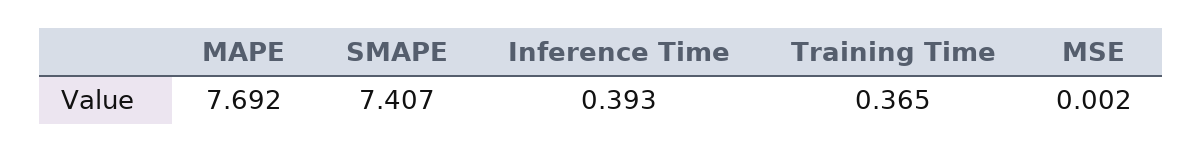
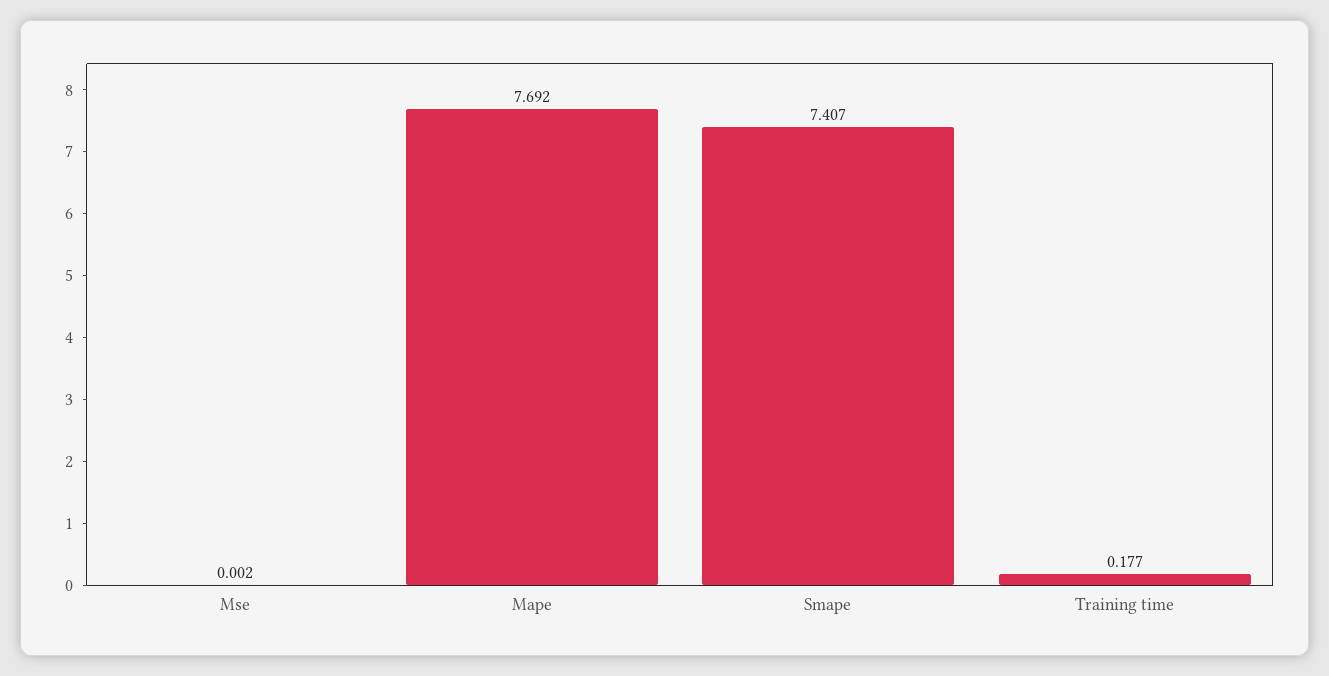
Inference Time: 0.393 -> none
Training Time: 0.365 -> 0.177

